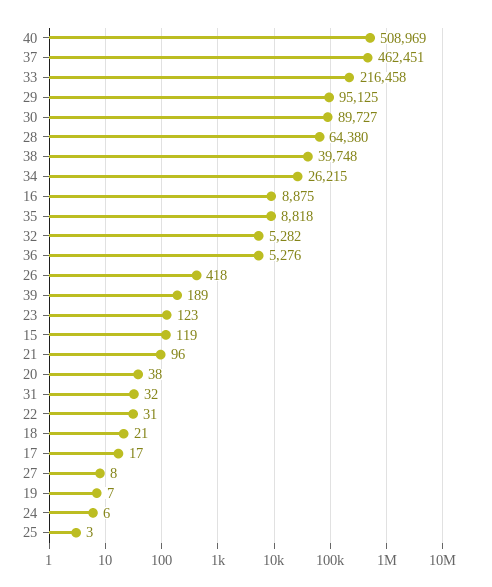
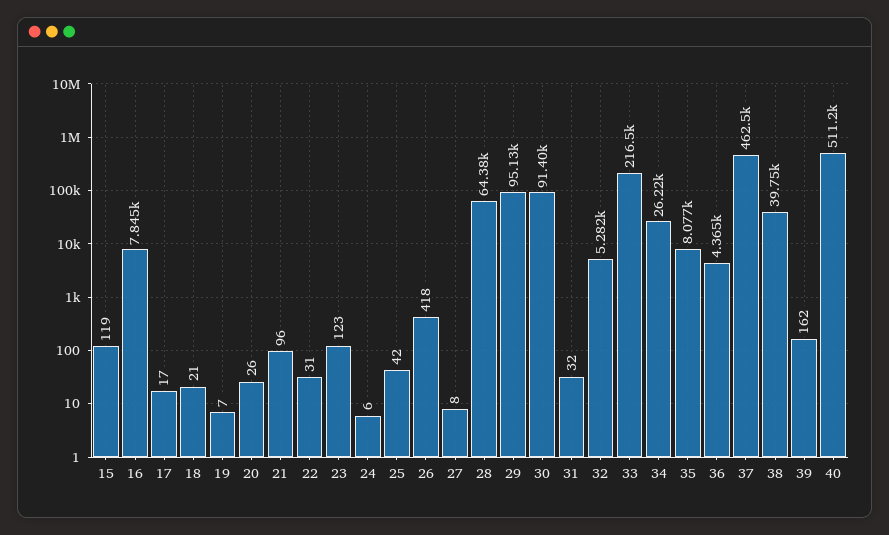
40: 508969 -> 511200
30: 89727 -> 91400
16: 8875 -> 7845
35: 8818 -> 8077
36: 5276 -> 4365
39: 189 -> 162
20: 38 -> 26
25: 3 -> 42

